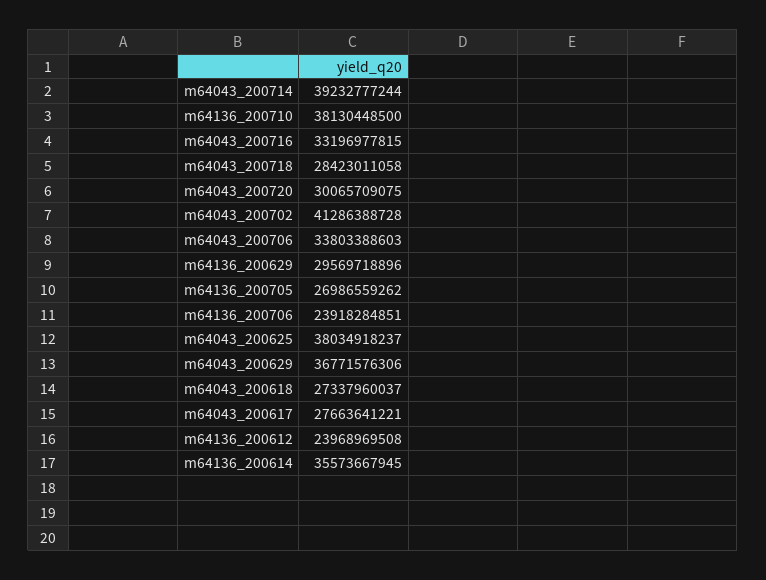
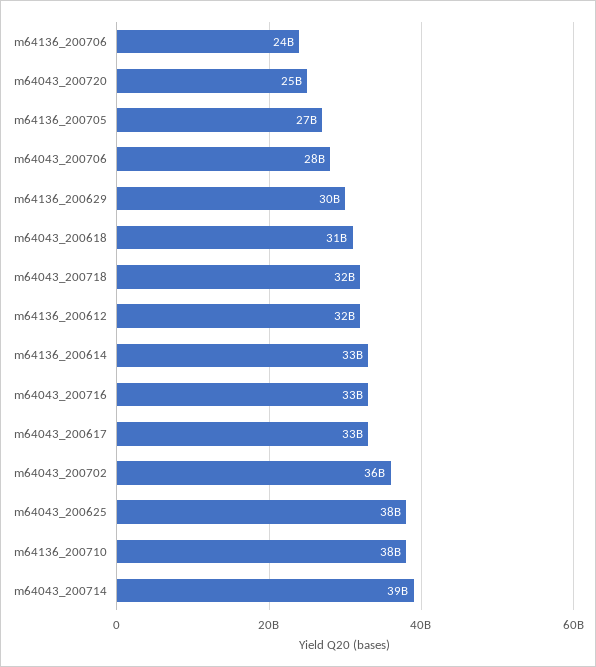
m64043_200718: 28423011058 -> 32000000000
m64043_200720: 30065709075 -> 25000000000
m64043_200702: 41286388728 -> 36000000000
m64043_200706: 33803388603 -> 28000000000
m64043_200629: 36771576306 -> none
m64043_200618: 27337960037 -> 31000000000
m64043_200617: 27663641221 -> 33000000000
m64136_200612: 23968969508 -> 32000000000
m64136_200614: 35573667945 -> 33000000000

